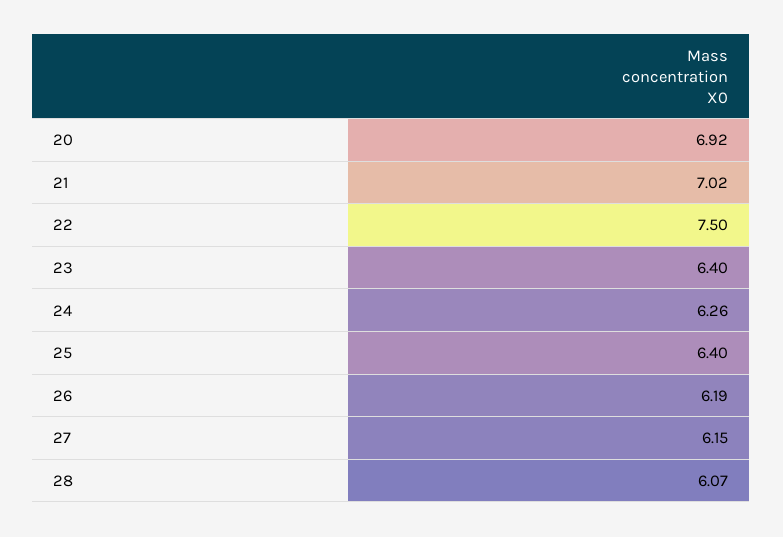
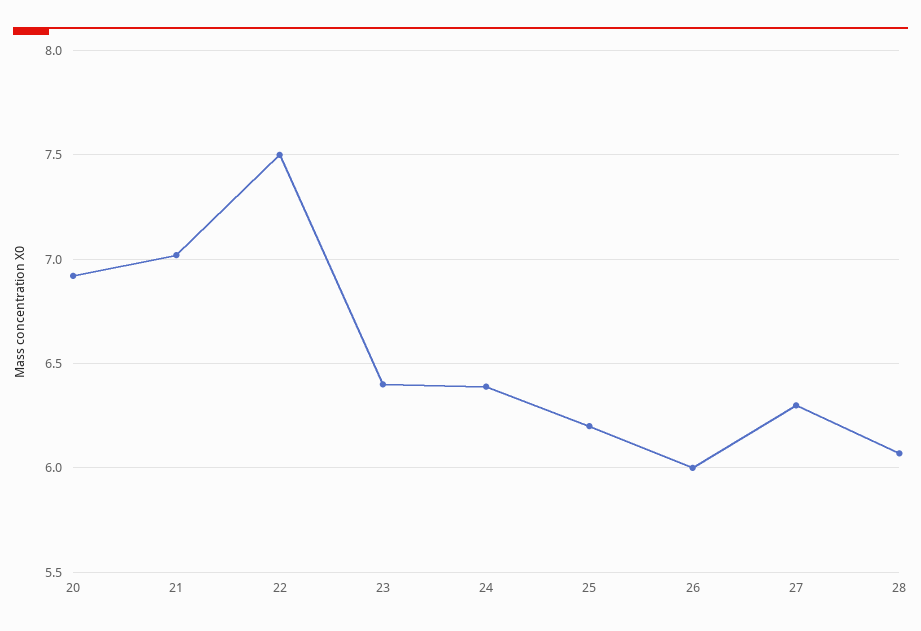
24: 6.26 -> 6.4
25: 6.4 -> 6.2
26: 6.19 -> 6
27: 6.15 -> 6.3

